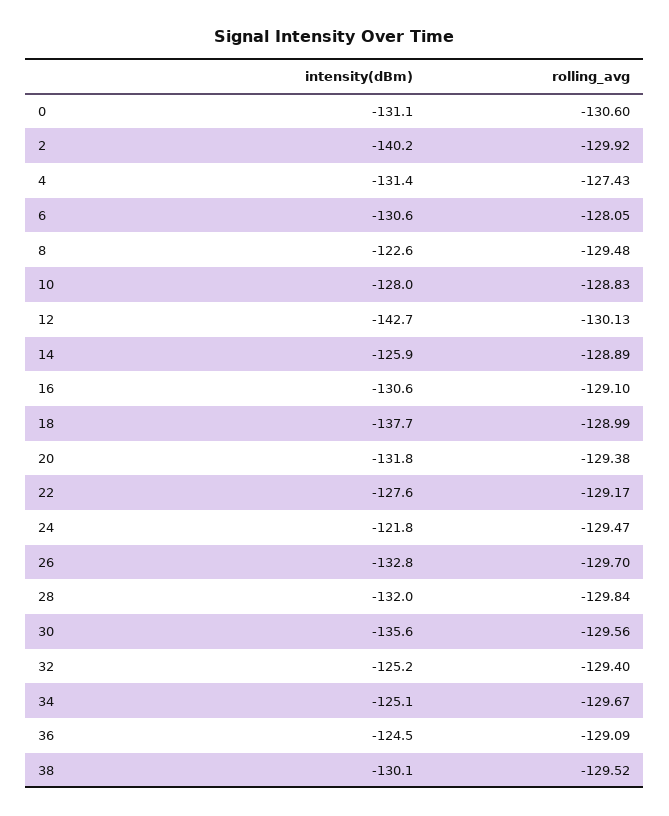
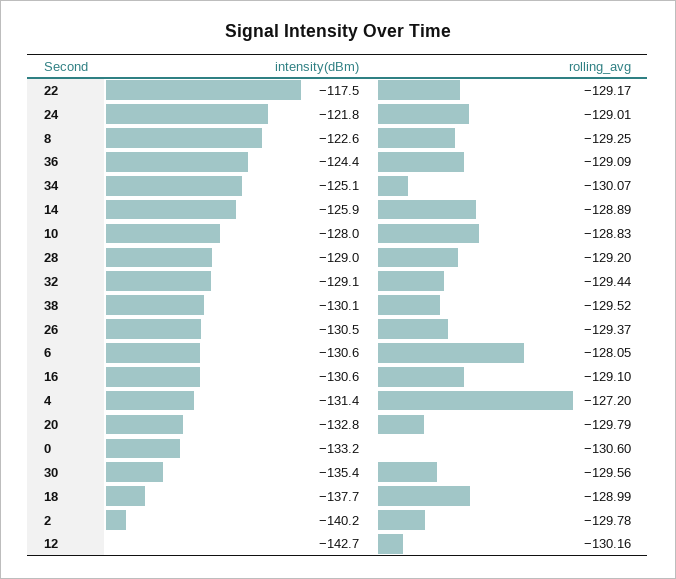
intensity(dBm), 0: -131.1 -> -133.2
rolling_avg, 2: -129.92 -> -129.78
rolling_avg, 4: -127.43 -> -127.2
rolling_avg, 8: -129.48 -> -129.25
rolling_avg, 12: -130.13 -> -130.16
intensity(dBm), 20: -131.8 -> -132.8
rolling_avg, 20: -129.38 -> -129.79
intensity(dBm), 22: -127.6 -> -117.5
rolling_avg, 24: -129.47 -> -129.01
intensity(dBm), 26: -132.8 -> -130.5
rolling_avg, 26: -129.7 -> -129.37
intensity(dBm), 28: -132 -> -129
rolling_avg, 28: -129.84 -> -129.2
intensity(dBm), 30: -135.6 -> -135.4
intensity(dBm), 32: -125.2 -> -129.1
rolling_avg, 32: -129.4 -> -129.44
rolling_avg, 34: -129.67 -> -130.07
intensity(dBm), 36: -124.5 -> -124.4

